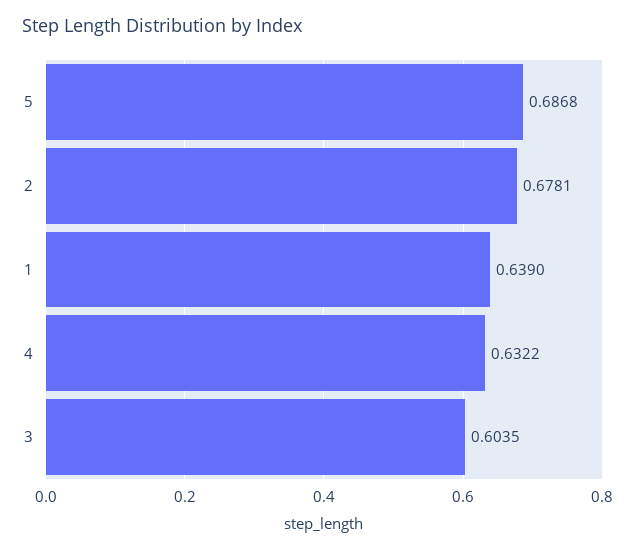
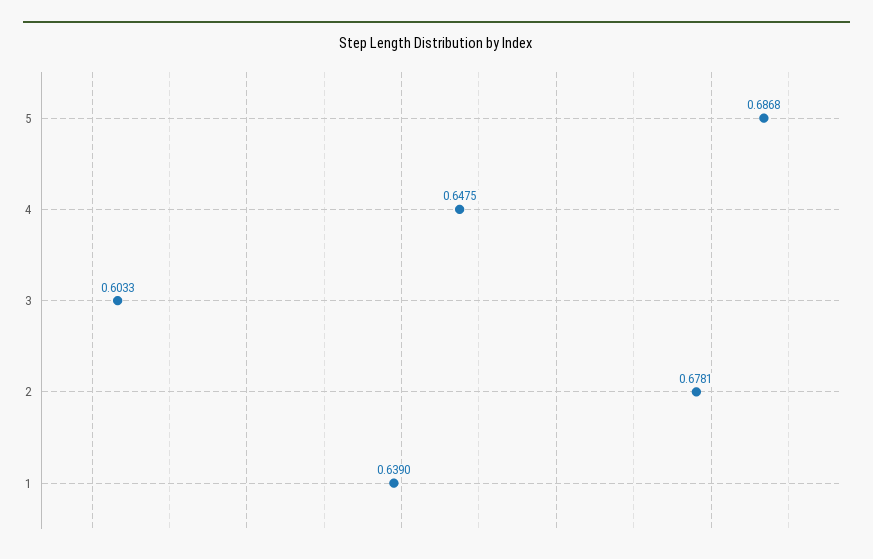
4: 0.6322 -> 0.6475
3: 0.6035 -> 0.6033

